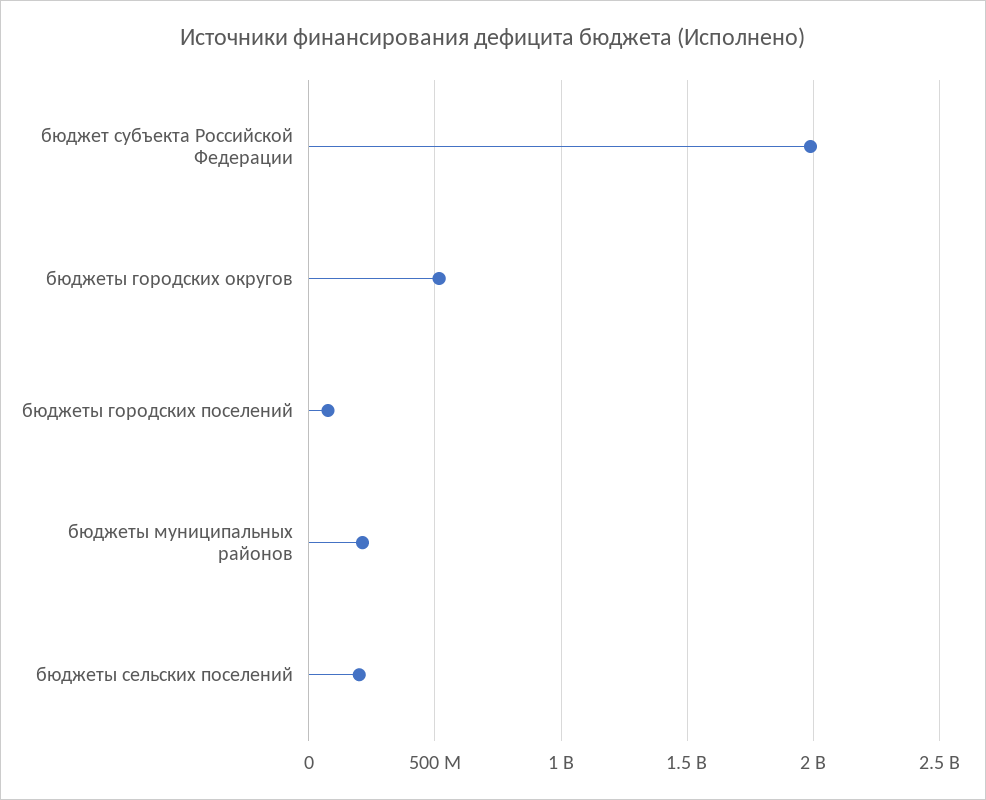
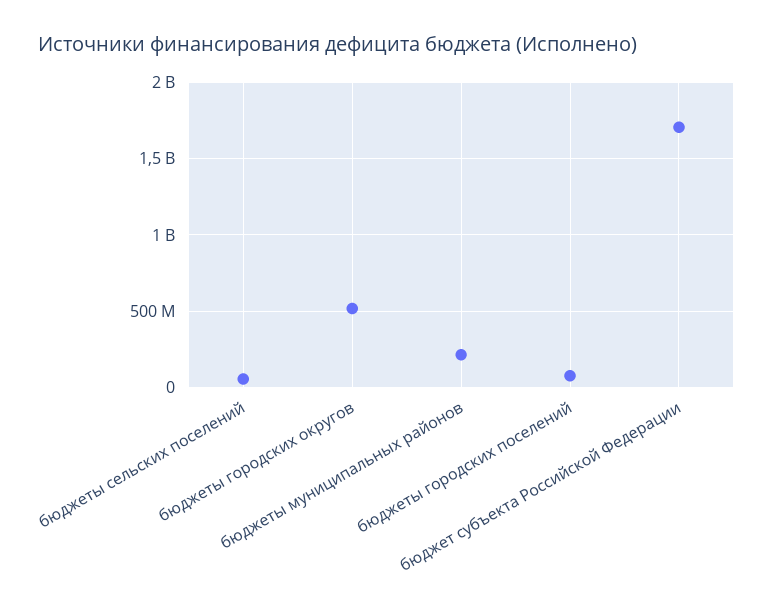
бюджет субъекта Российской Федерации: 2000000000 -> 1700000000
бюджеты сельских поселений: 200000000 -> 50000000

